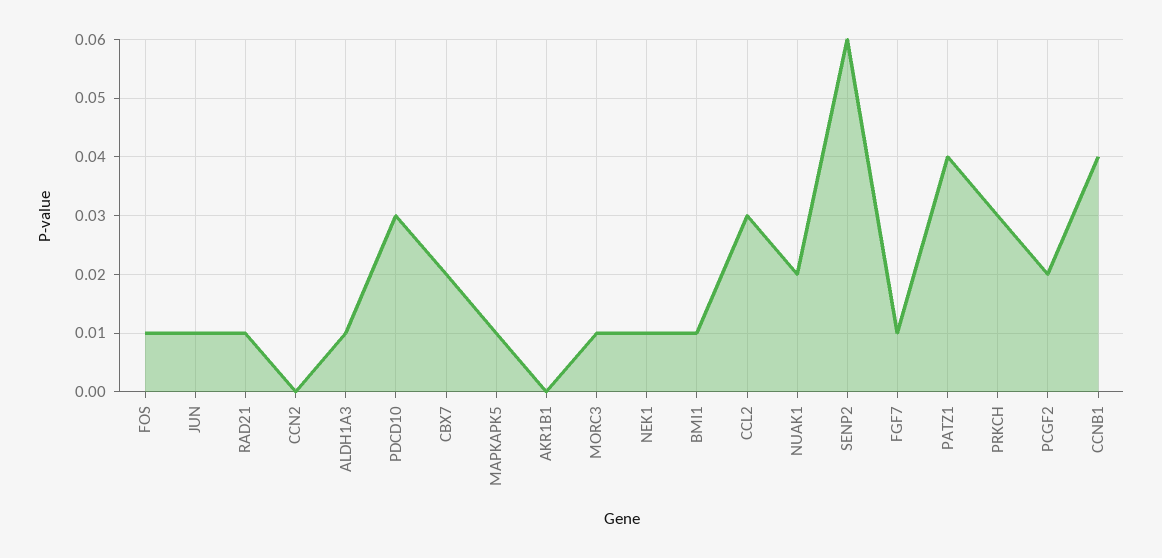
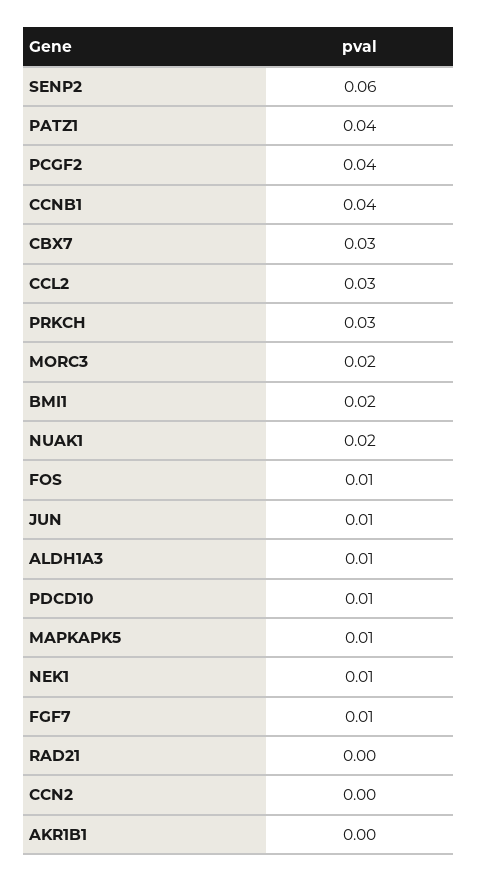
RAD21: 0.01 -> 0
PDCD10: 0.03 -> 0.01
CBX7: 0.02 -> 0.03
MORC3: 0.01 -> 0.02
BMI1: 0.01 -> 0.02
PCGF2: 0.02 -> 0.04

